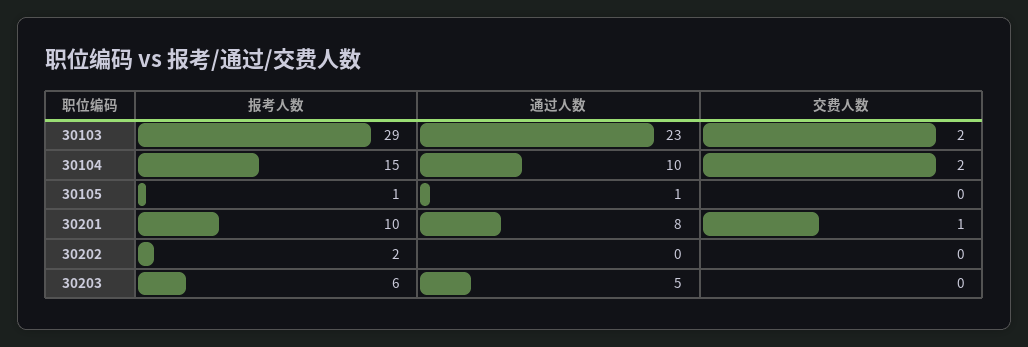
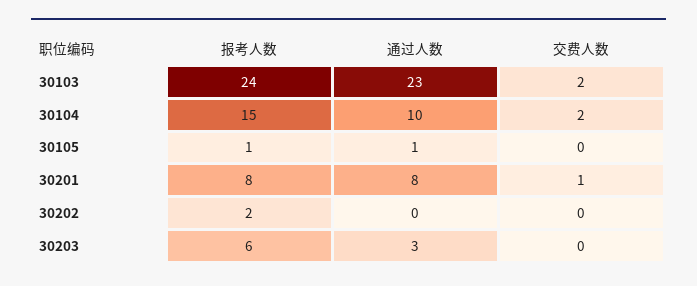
报考人数, 30103: 29 -> 24
报考人数, 30201: 10 -> 8
通过人数, 30203: 5 -> 3

